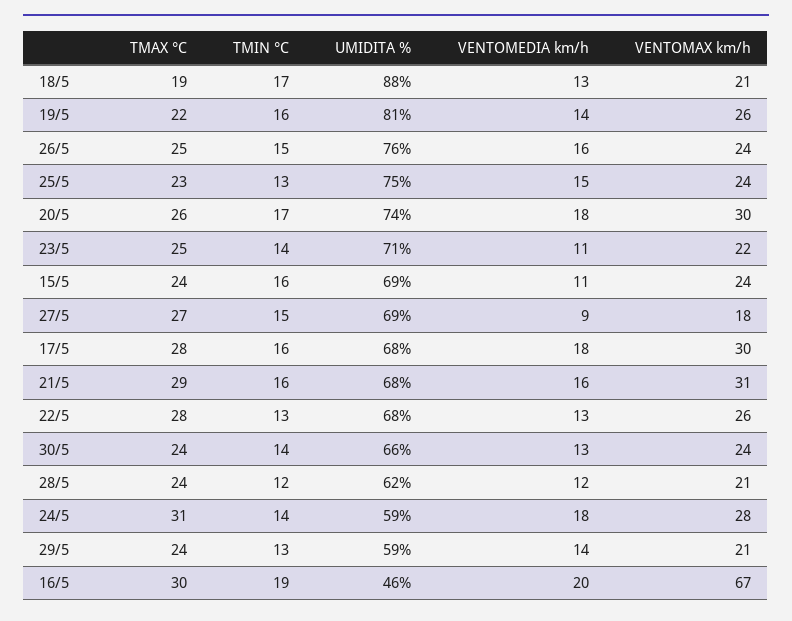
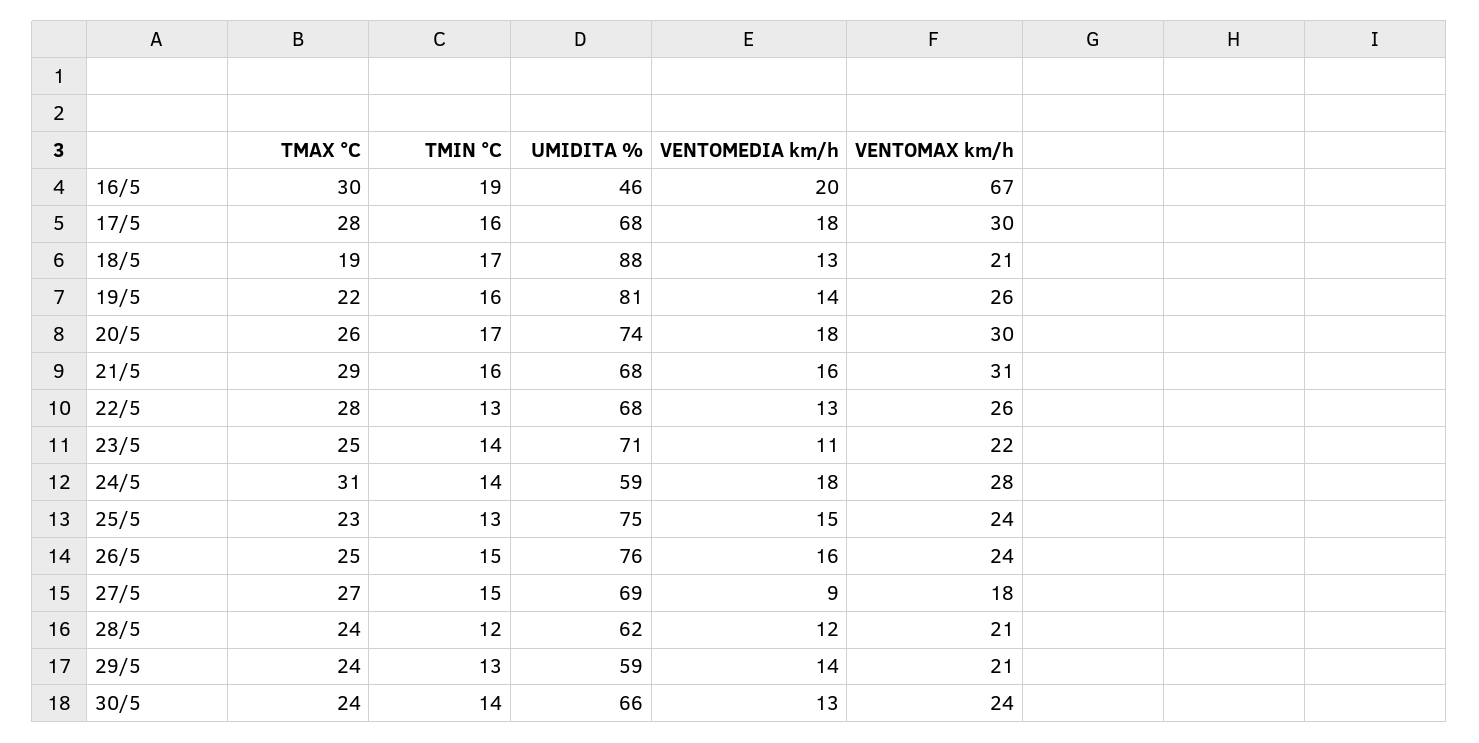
TMAX °C, 15/5: 24 -> none
TMIN °C, 15/5: 16 -> none
UMIDITA %, 15/5: 69 -> none
VENTOMEDIA km/h, 15/5: 11 -> none
VENTOMAX km/h, 15/5: 24 -> none

